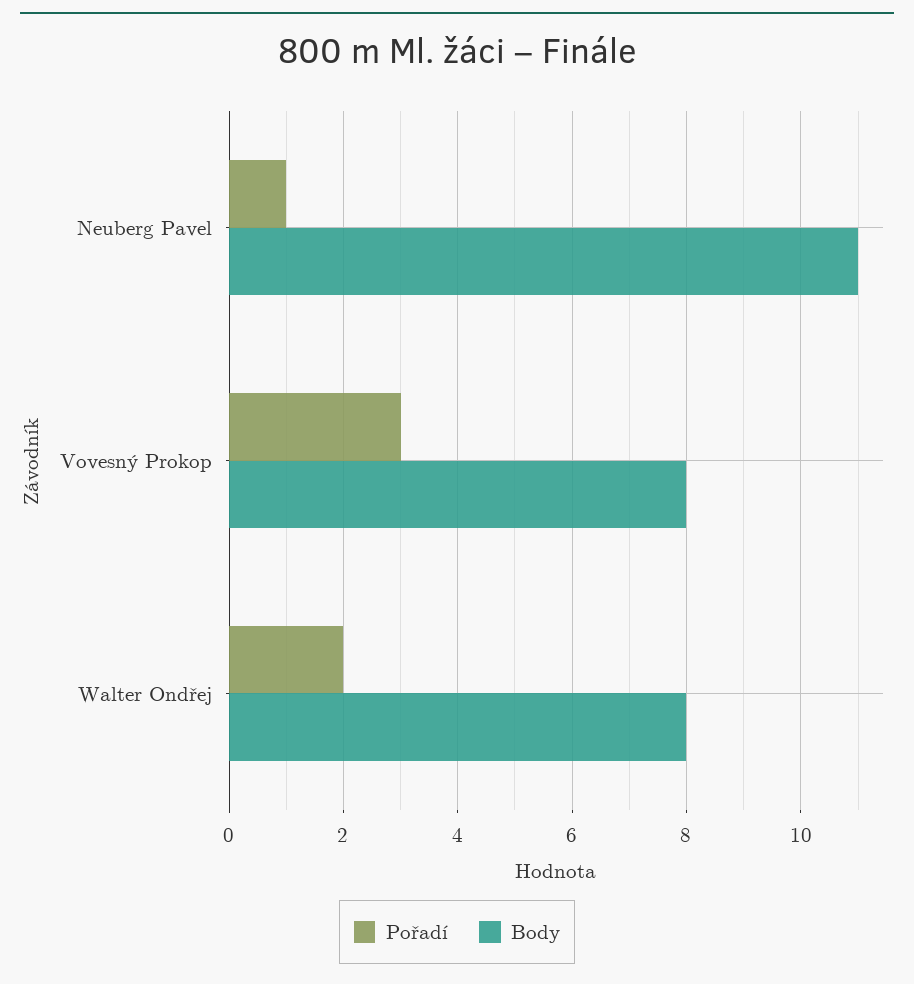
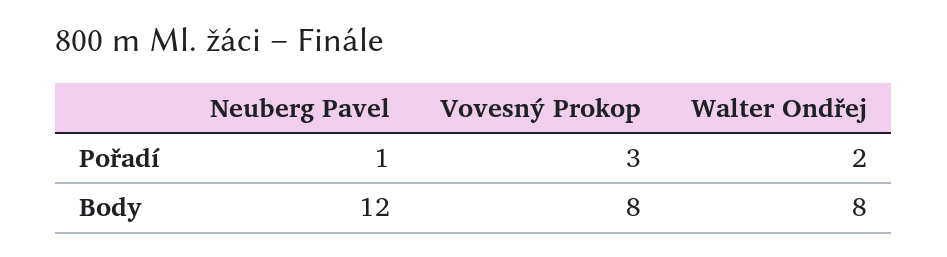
Body, Neuberg Pavel: 11 -> 12

